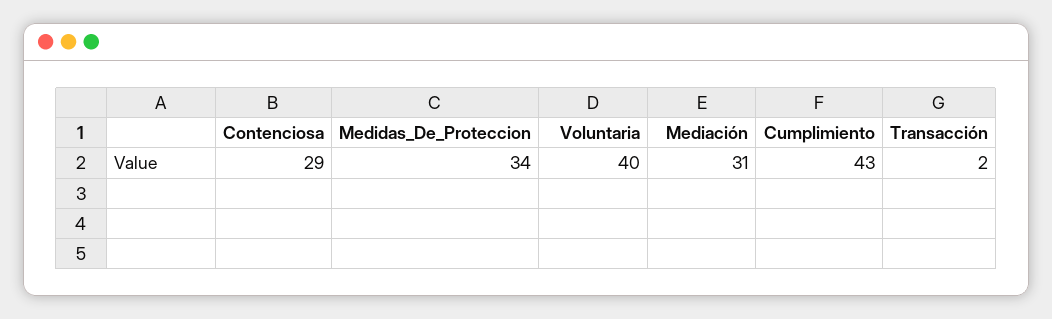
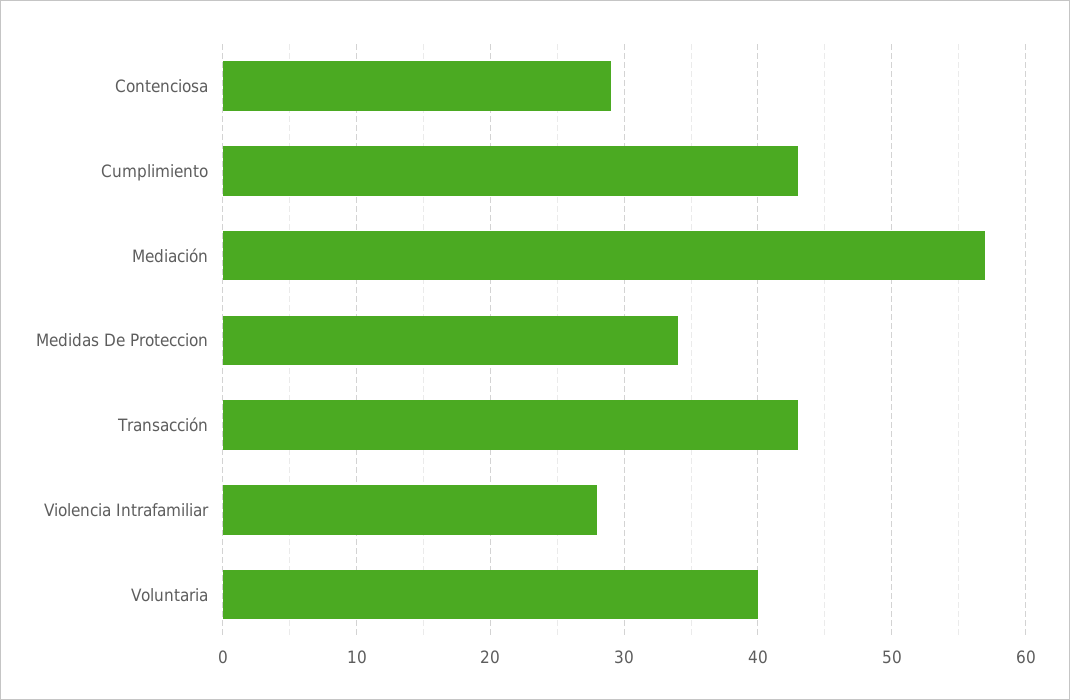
Mediación: 31 -> 57
Transacción: 2 -> 43
Violencia Intrafamiliar: none -> 28

